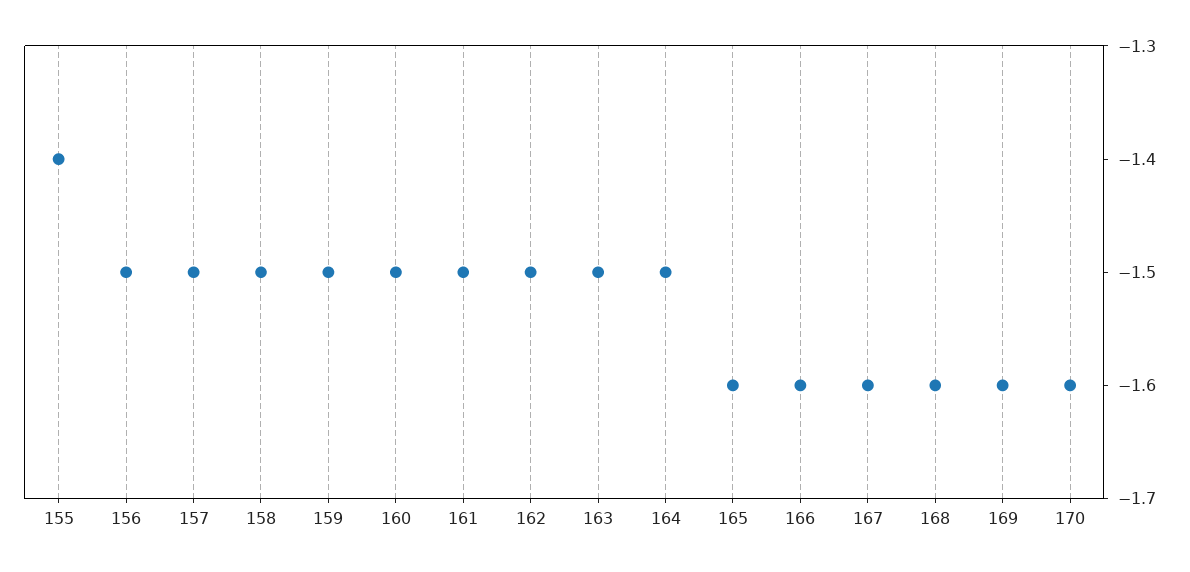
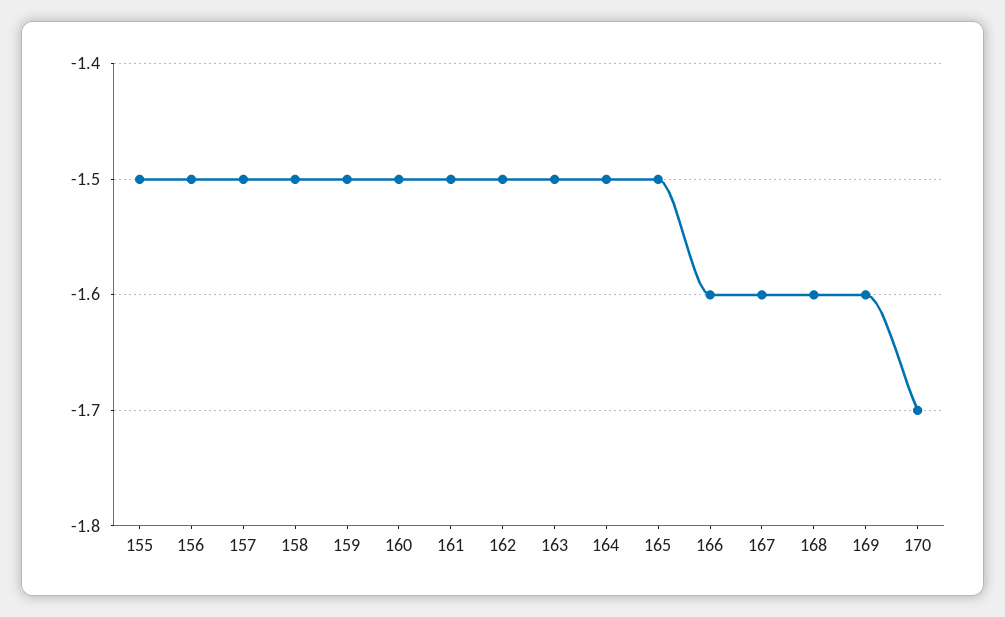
155: -1.4 -> -1.5
165: -1.6 -> -1.5
170: -1.6 -> -1.7

